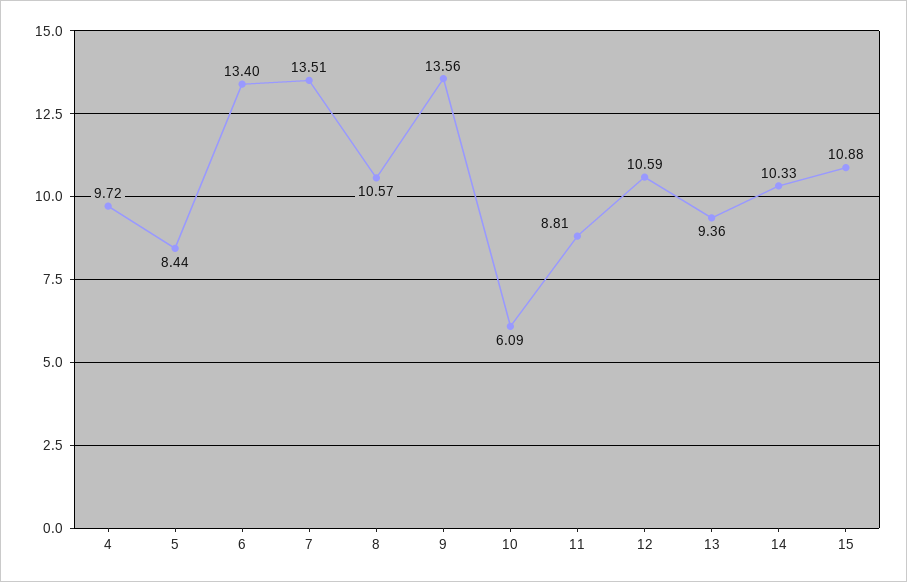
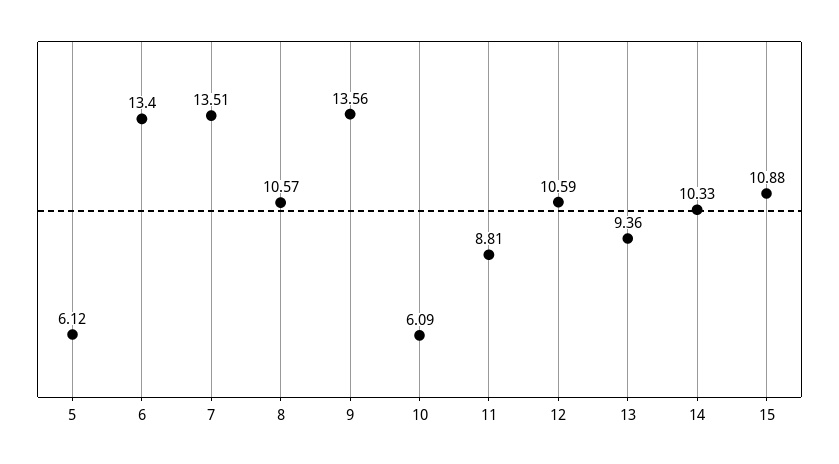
4: 9.72 -> none
5: 8.44 -> 6.12

